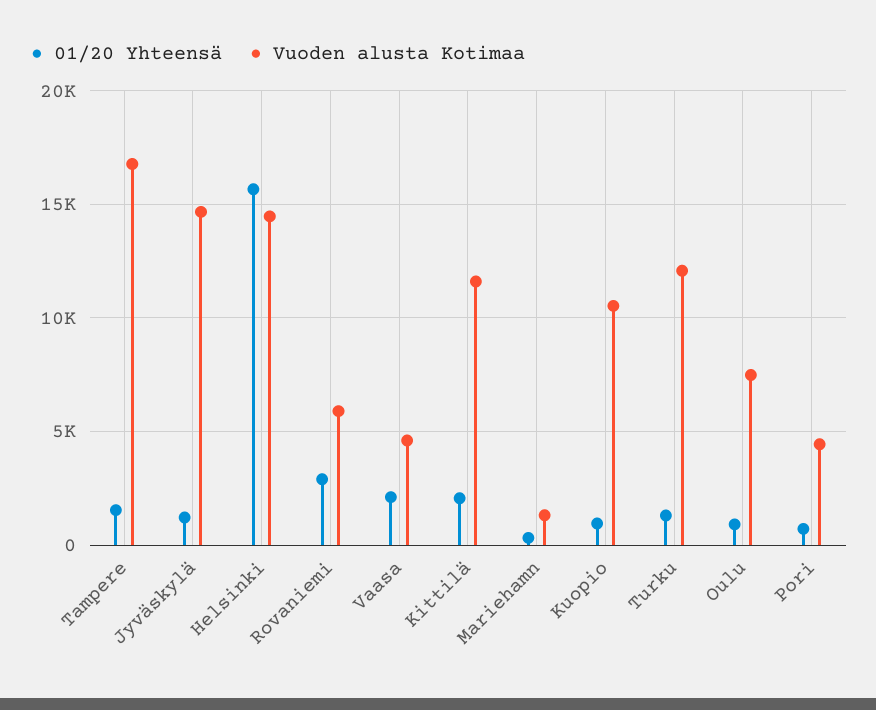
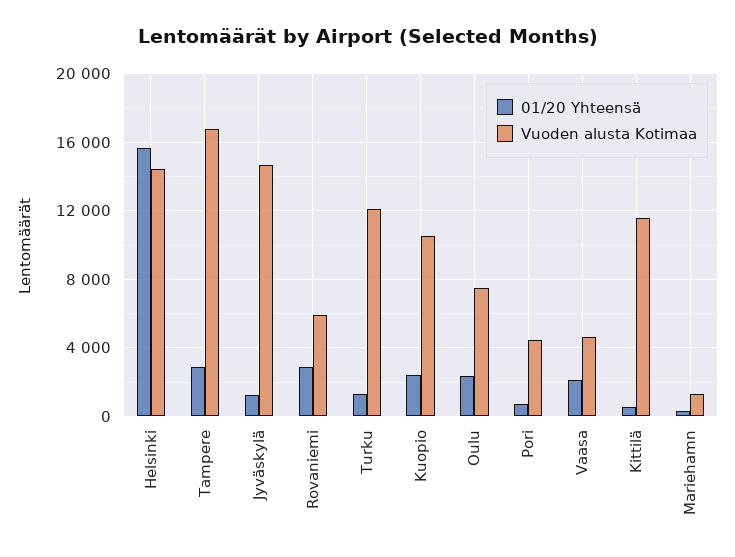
01/20 Yhteensä, Tampere: 1500 -> 3000
01/20 Yhteensä, Kittilä: 2000 -> 500
01/20 Yhteensä, Kuopio: 1000 -> 2500
01/20 Yhteensä, Oulu: 1000 -> 2500

